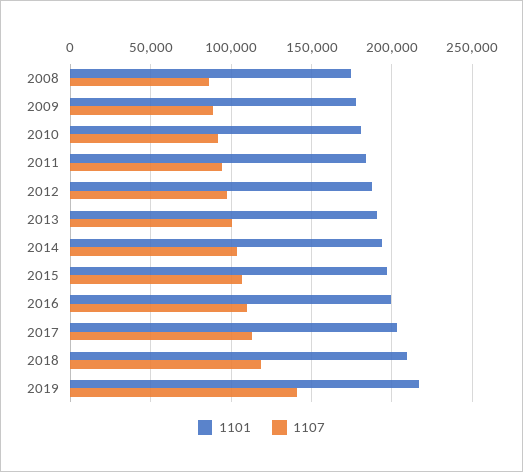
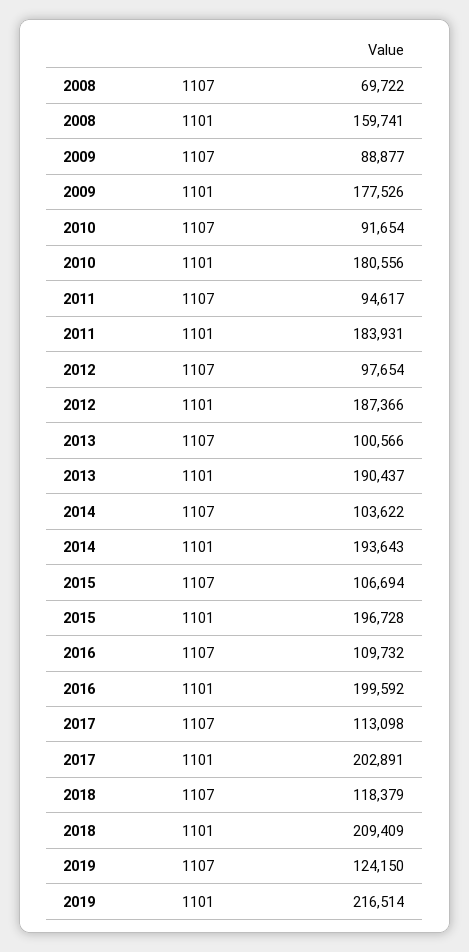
1101, 2008: 175000 -> 159741
1107, 2008: 85000 -> 69722
1107, 2019: 140000 -> 124150

